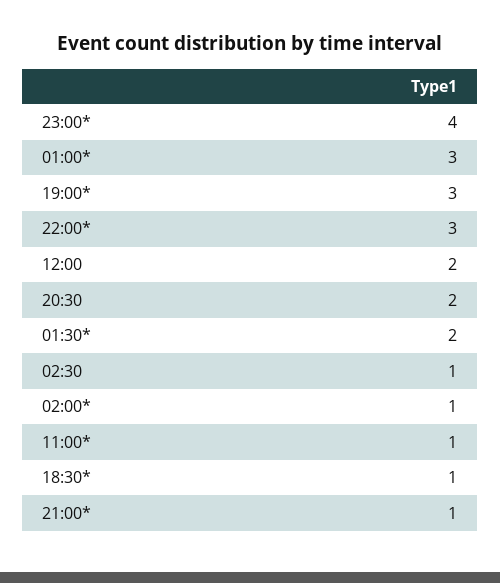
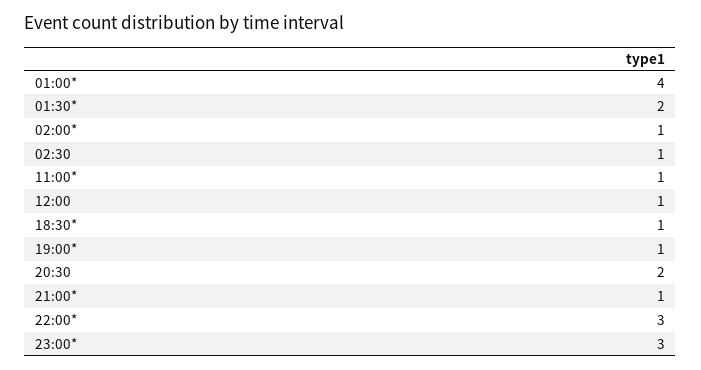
23:00*: 4 -> 3
01:00*: 3 -> 4
19:00*: 3 -> 1
12:00: 2 -> 1

